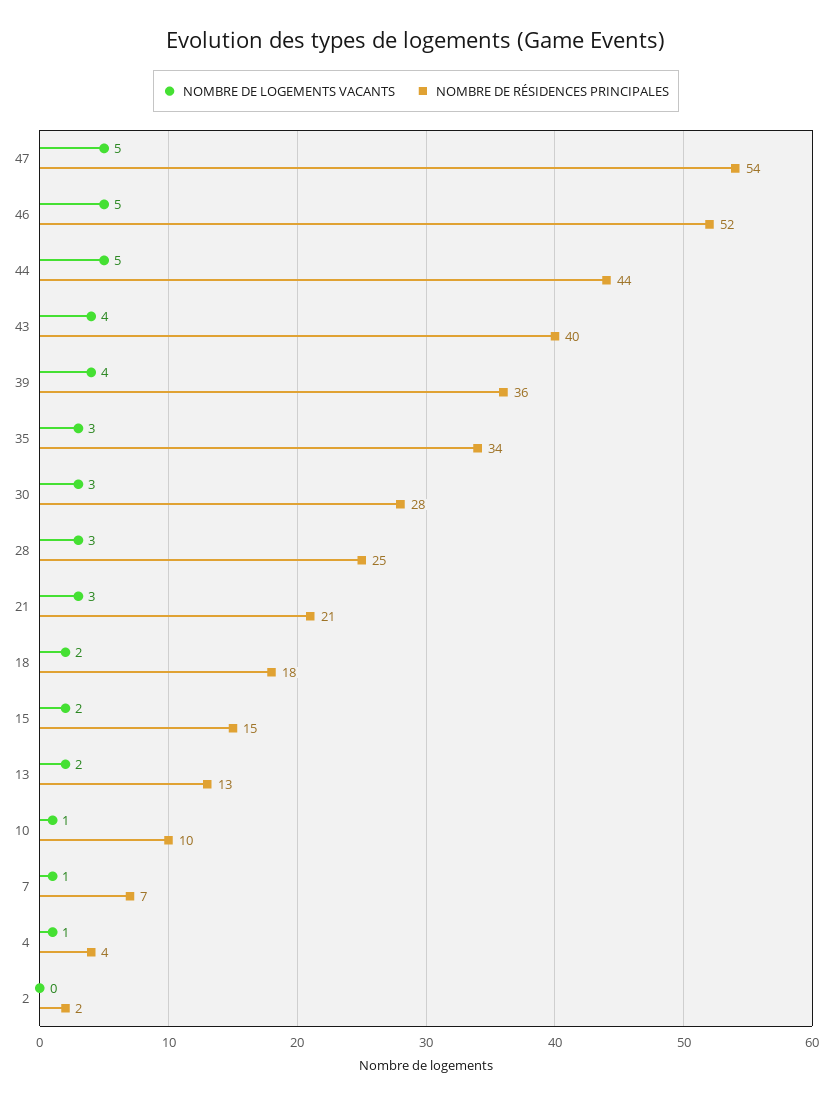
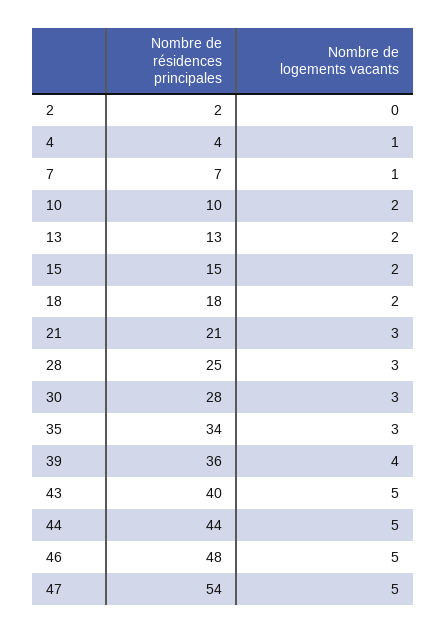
NOMBRE DE RÉSIDENCES PRINCIPALES, 46: 52 -> 48
NOMBRE DE LOGEMENTS VACANTS, 43: 4 -> 5
NOMBRE DE LOGEMENTS VACANTS, 10: 1 -> 2

